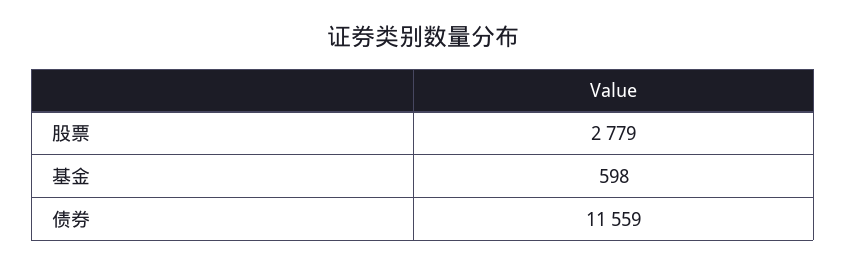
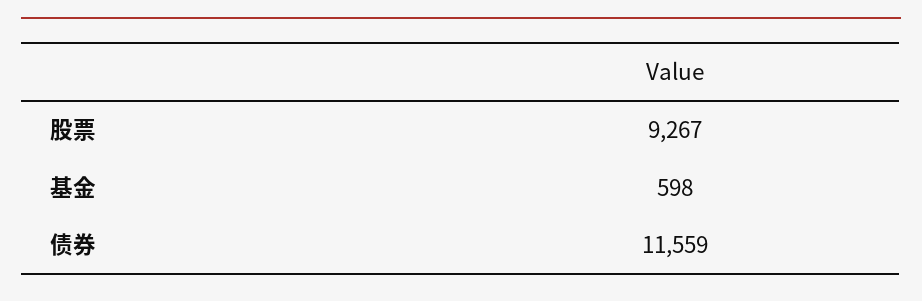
股票: 2779 -> 9267

